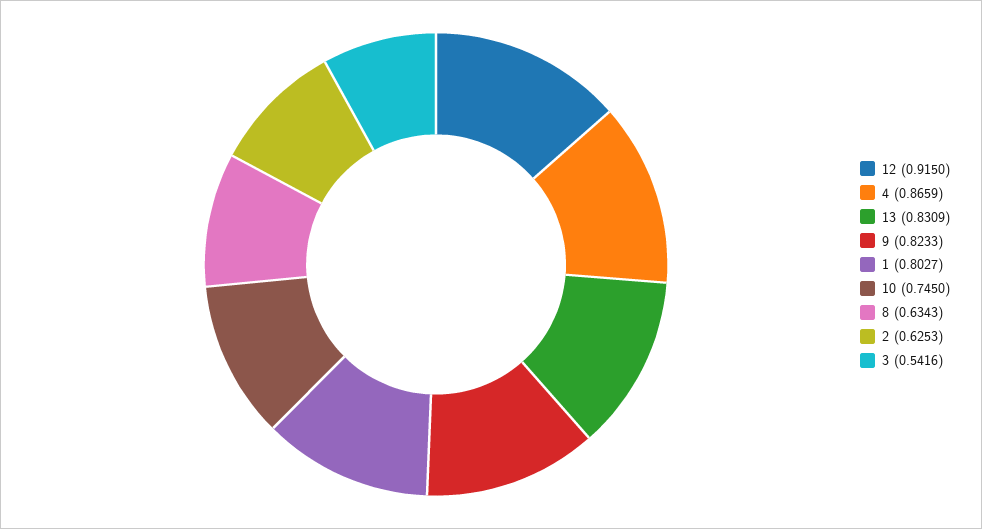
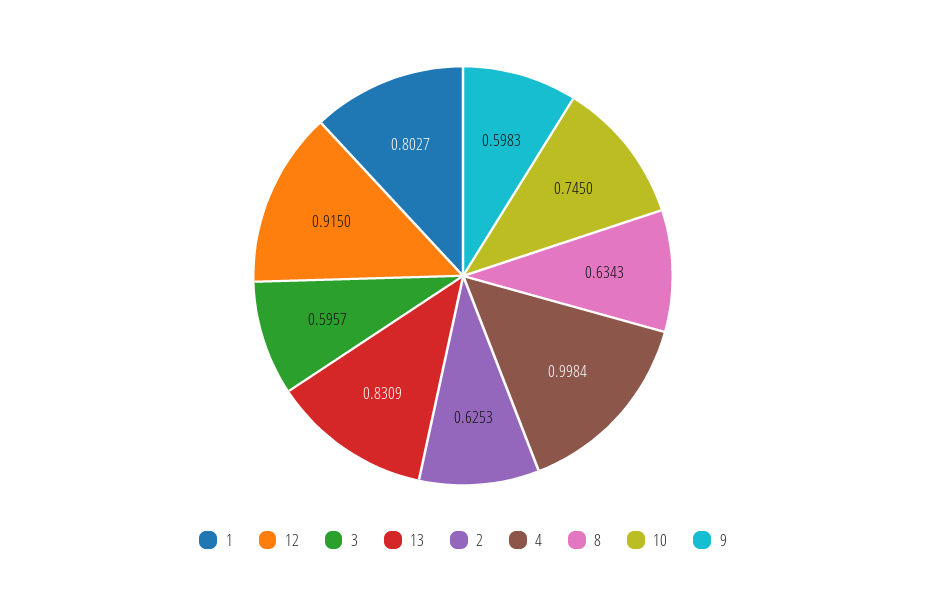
4: 0.8659 -> 0.9984
9: 0.8233 -> 0.5983
3: 0.5416 -> 0.5957

